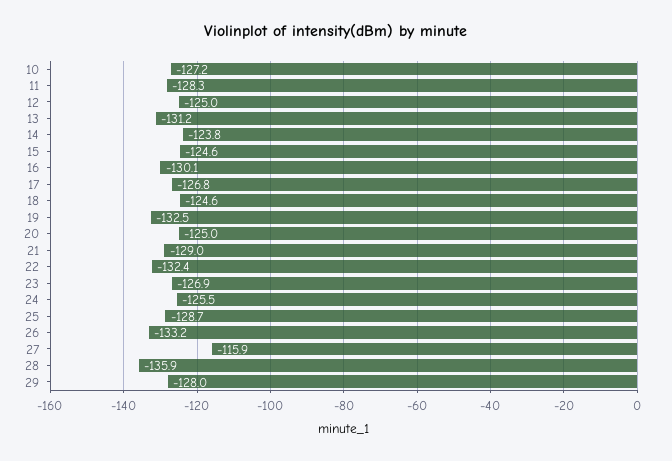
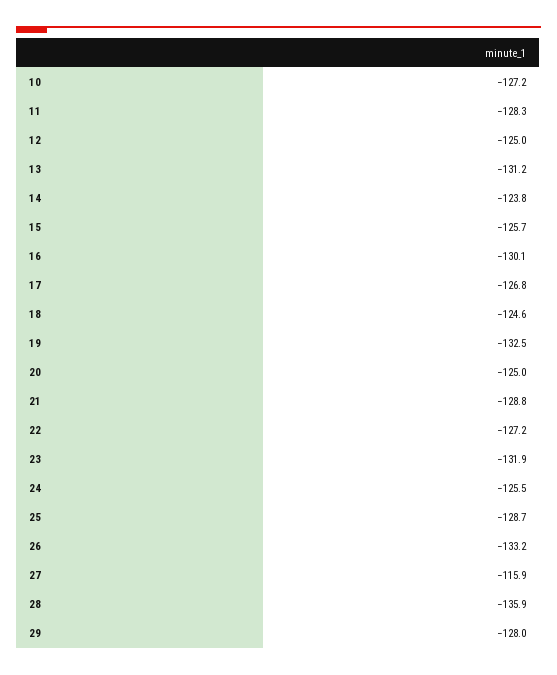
15: -124.6 -> -125.7
21: -129 -> -128.8
22: -132.4 -> -127.2
23: -126.9 -> -131.9

